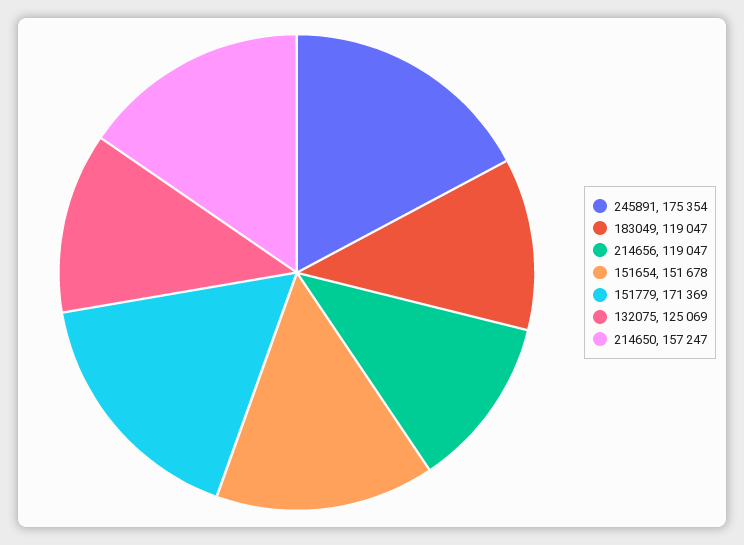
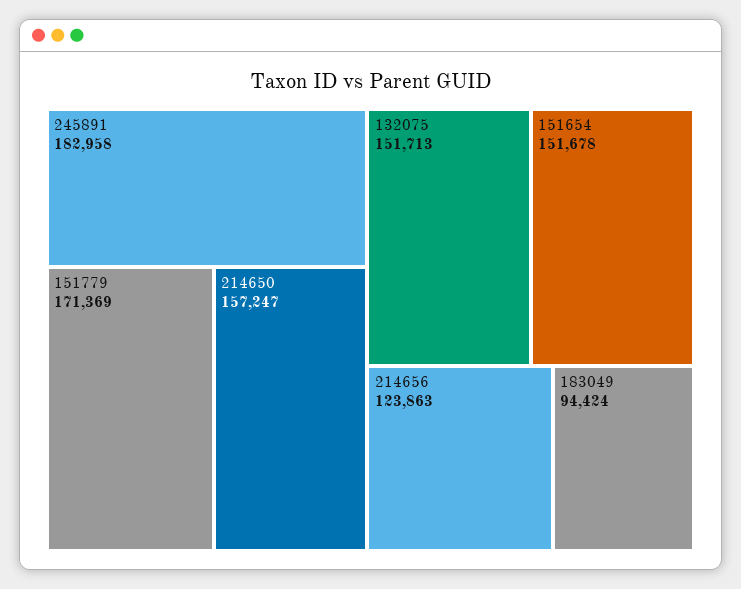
245891: 175354 -> 182958
183049: 119047 -> 94424
214656: 119047 -> 123863
132075: 125069 -> 151713

